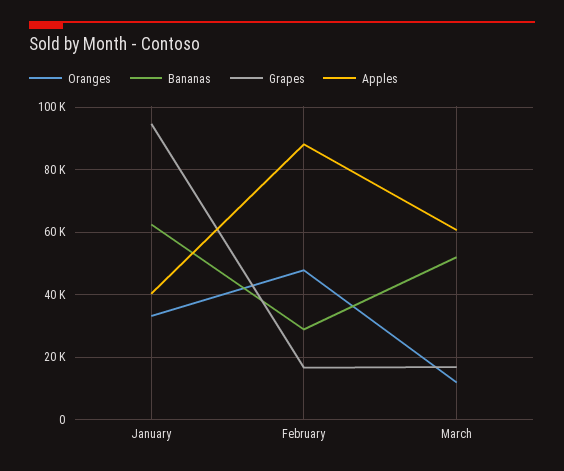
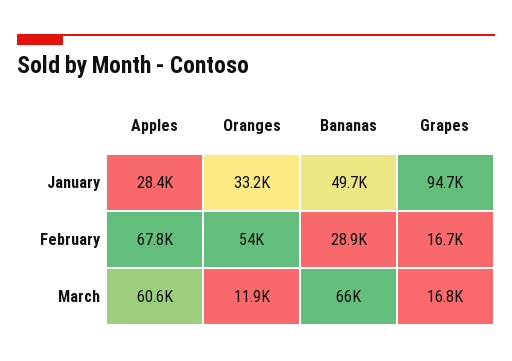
Bananas, January: 62000 -> 49700
Apples, January: 40000 -> 28400
Oranges, February: 48000 -> 54000
Apples, February: 88000 -> 67800
Bananas, March: 52000 -> 66000

